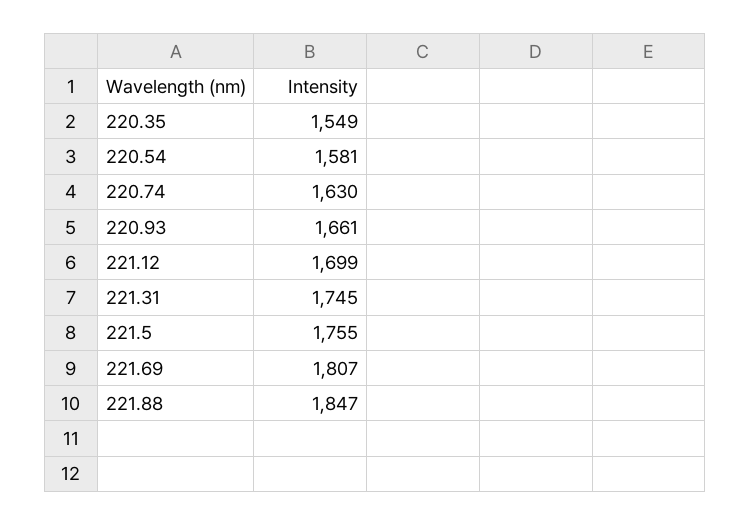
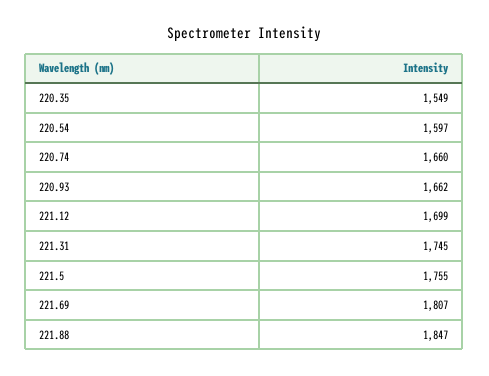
220.54: 1581 -> 1597
220.74: 1630 -> 1660
220.93: 1661 -> 1662

